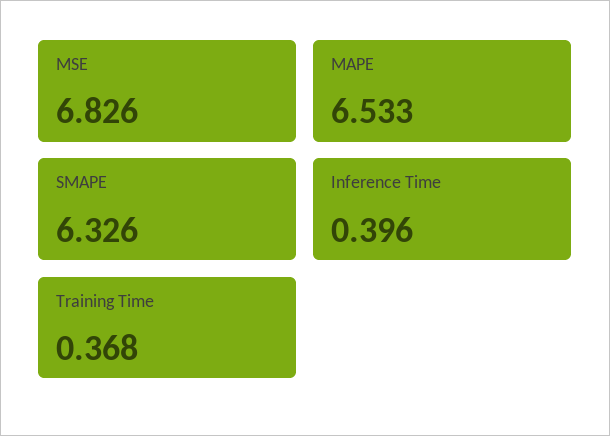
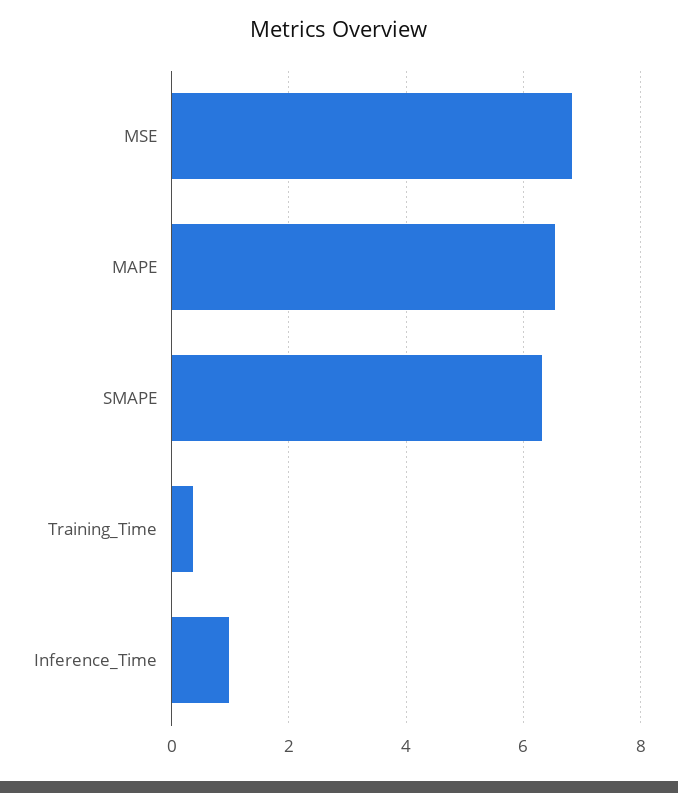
Inference Time: 0.396 -> 1

